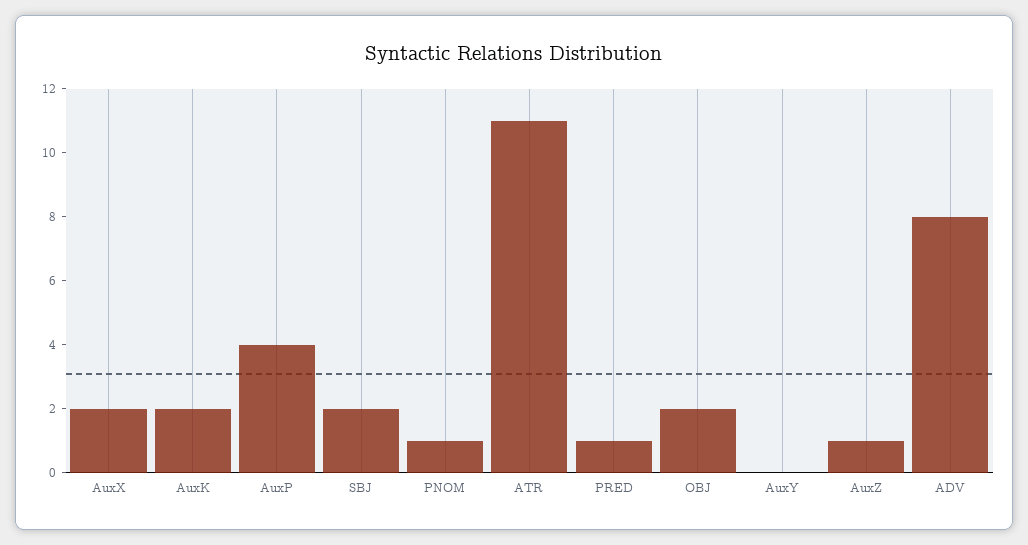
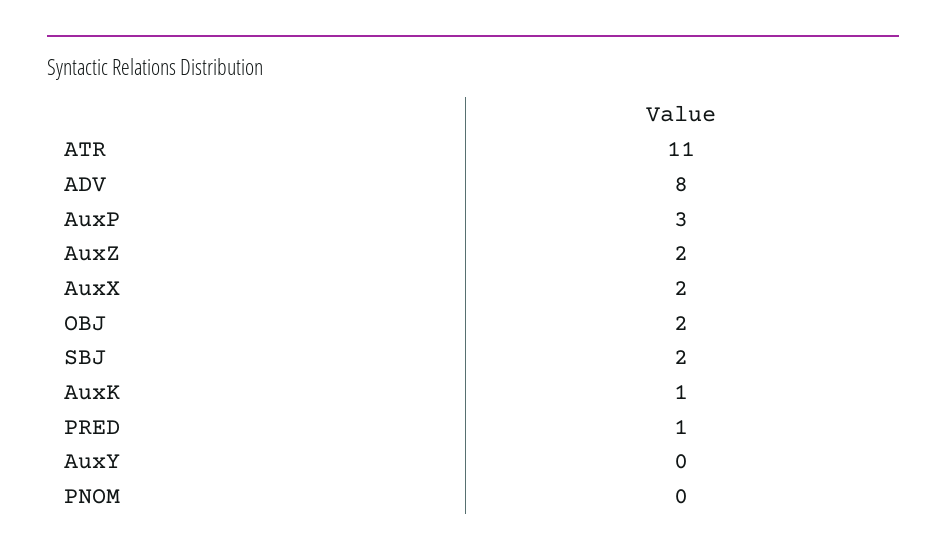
AuxK: 2 -> 1
AuxP: 4 -> 3
PNOM: 1 -> 0
AuxZ: 1 -> 2

